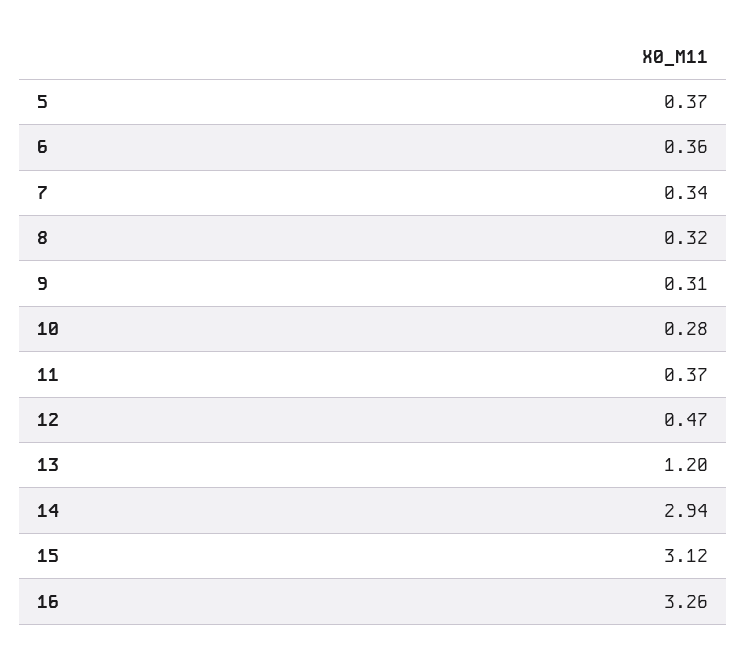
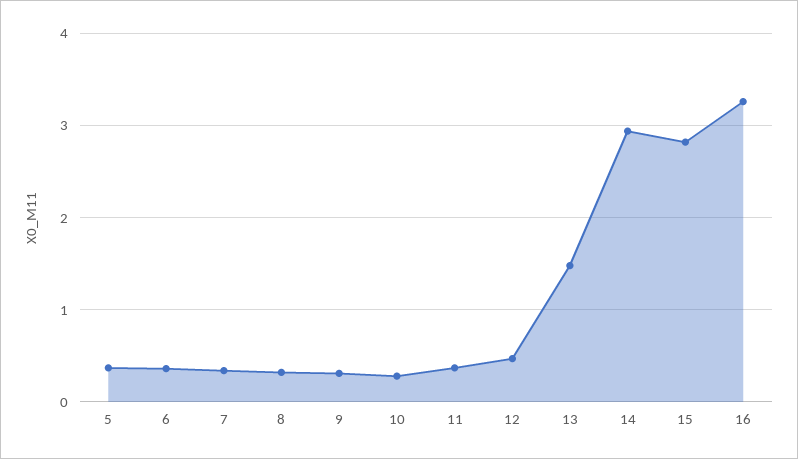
13: 1.2 -> 1.5
15: 3.12 -> 2.8

